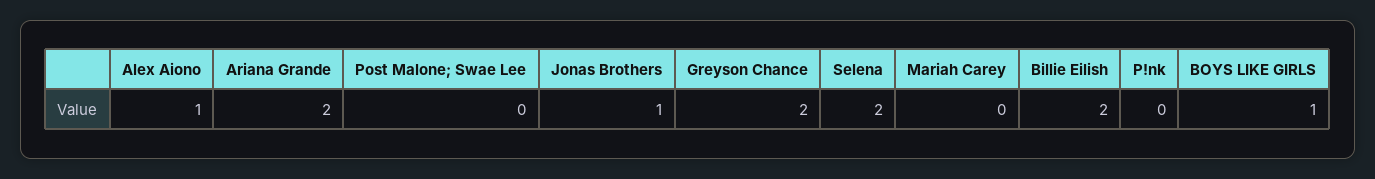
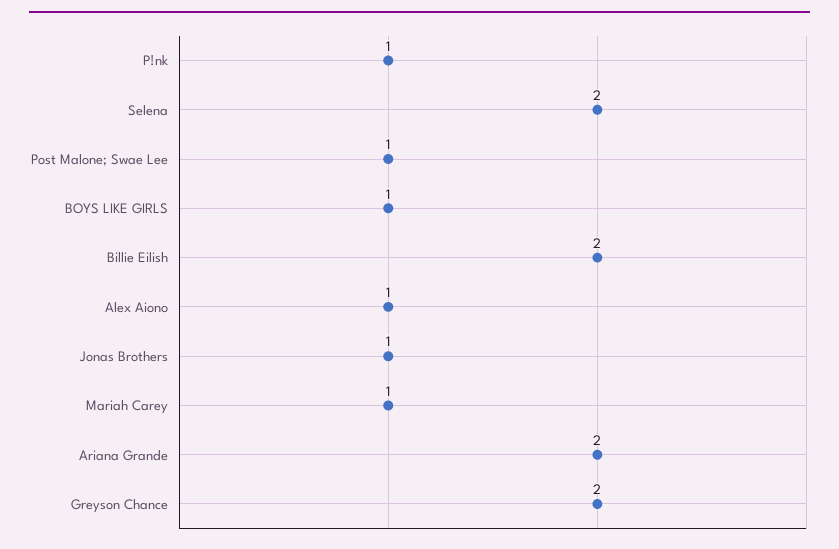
Post Malone; Swae Lee: 0 -> 1
Mariah Carey: 0 -> 1
P!nk: 0 -> 1

